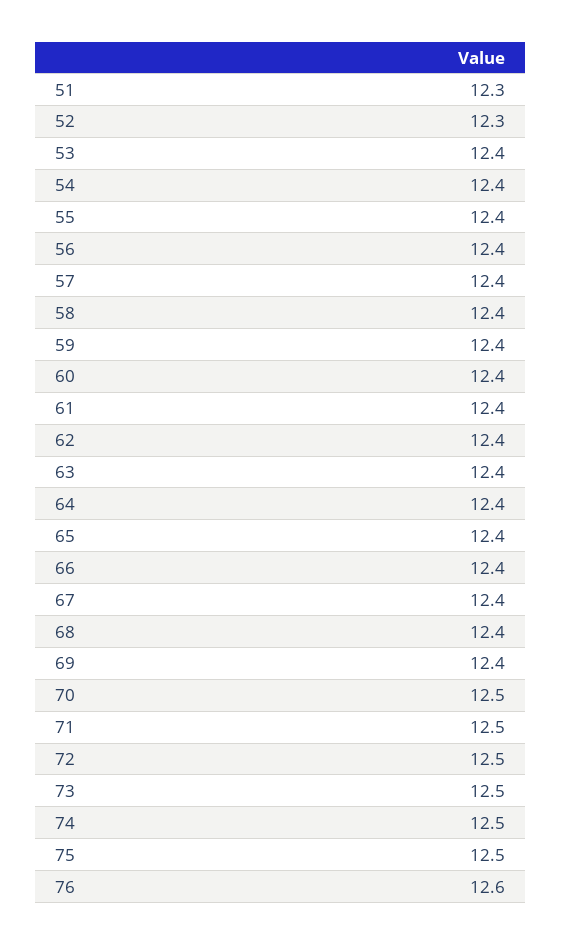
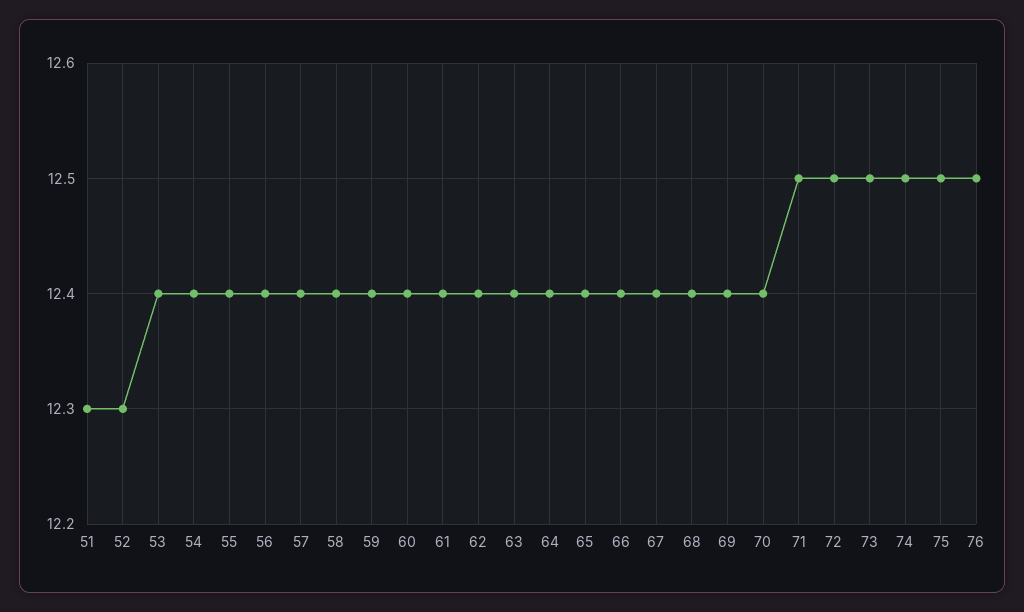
70: 12.5 -> 12.4
76: 12.6 -> 12.5

